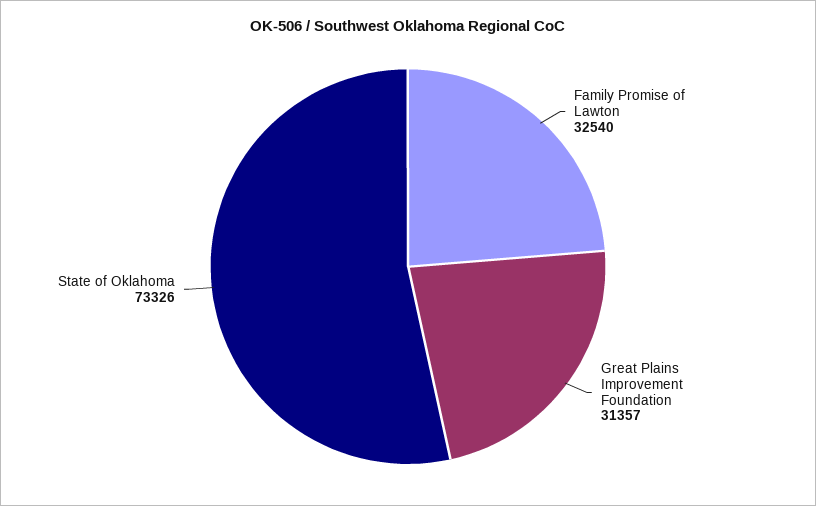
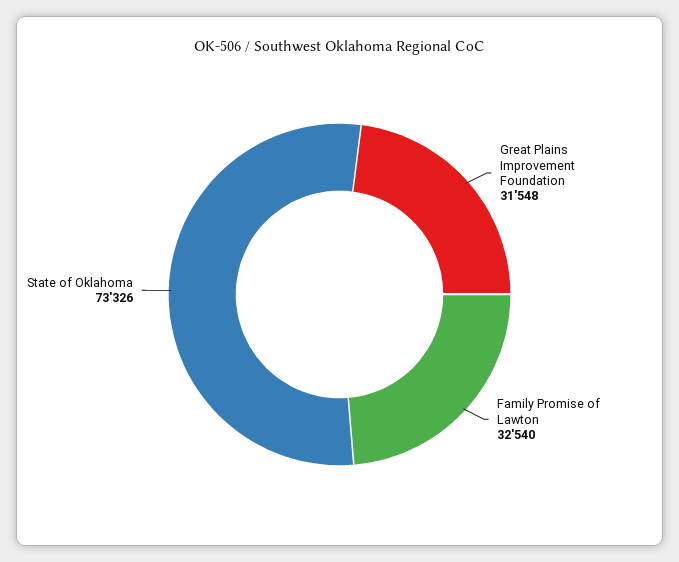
Great Plains Improvement Foundation: 31357 -> 31548

